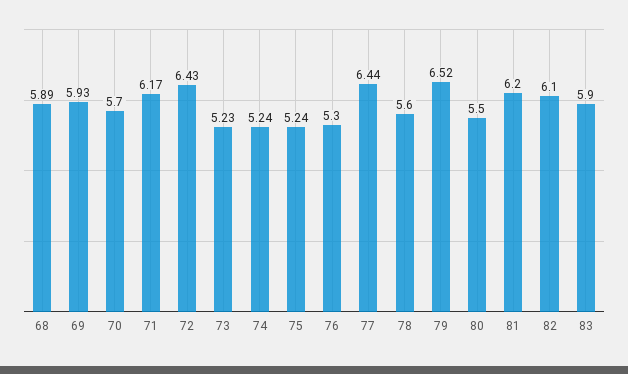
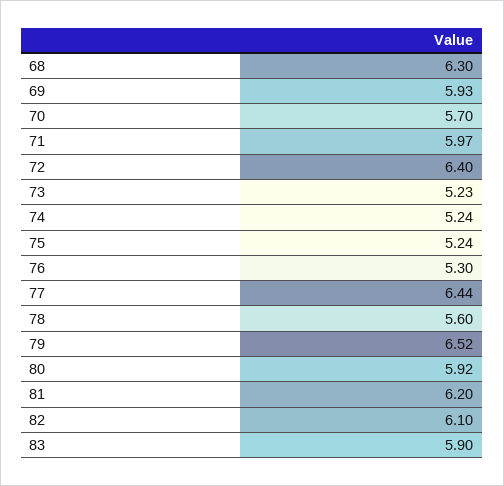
68: 5.89 -> 6.3
71: 6.17 -> 5.97
72: 6.43 -> 6.4
80: 5.5 -> 5.92

